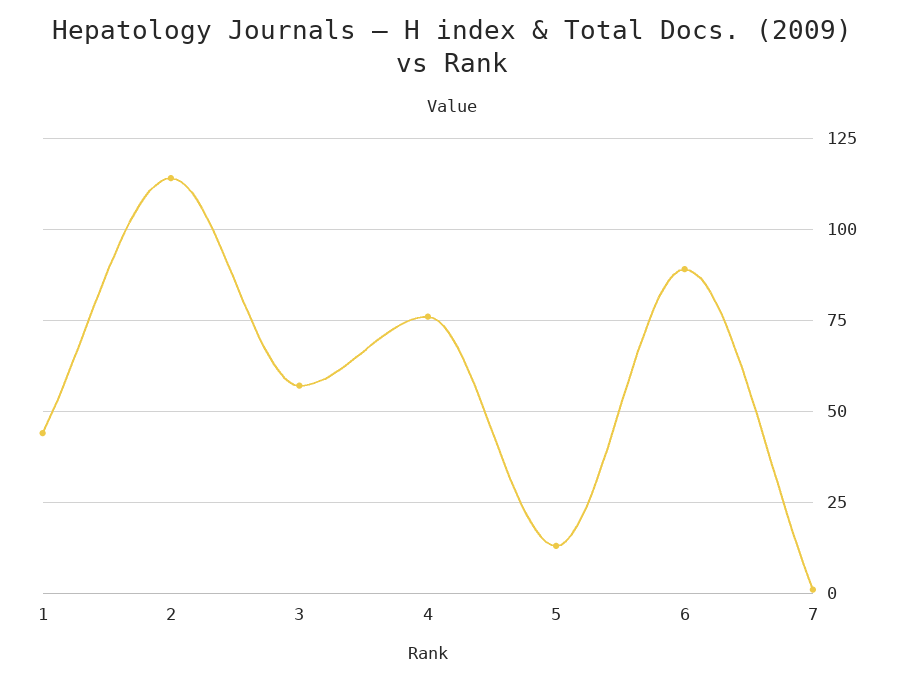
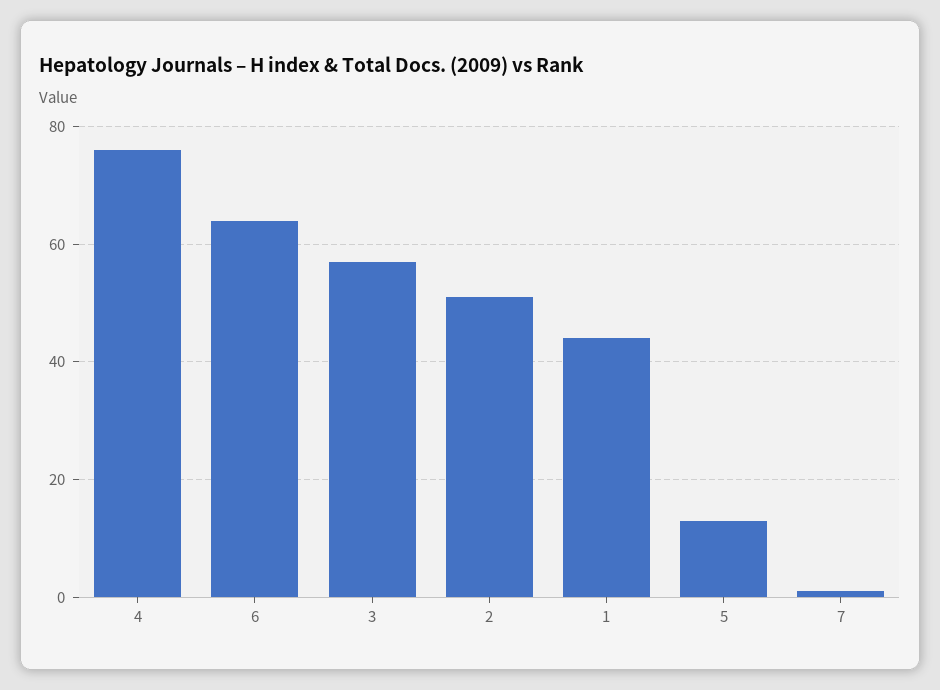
2: 115 -> 50
6: 90 -> 65

